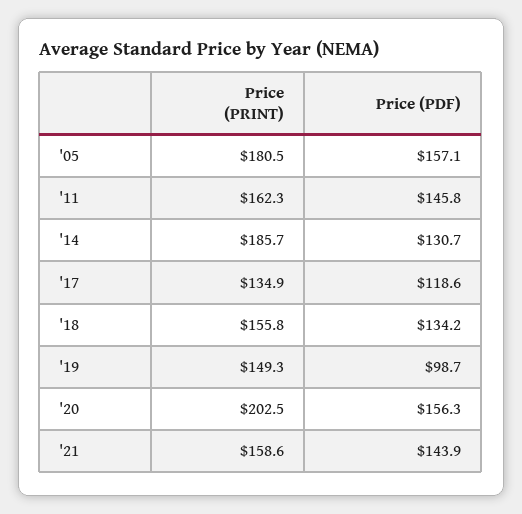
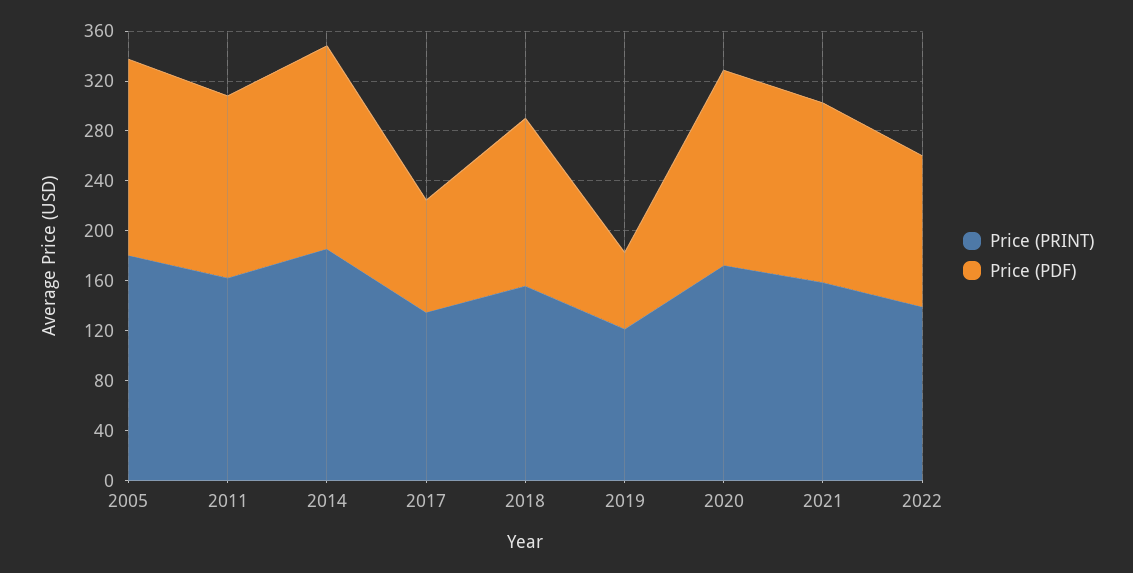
Price (PDF), '14: 130.7 -> 160
Price (PDF), '17: 118.6 -> 90
Price (PRINT), '19: 149.3 -> 120
Price (PDF), '19: 98.7 -> 60
Price (PRINT), '20: 202.5 -> 170
Price (PRINT), 2022: none -> 140
Price (PDF), 2022: none -> 120

